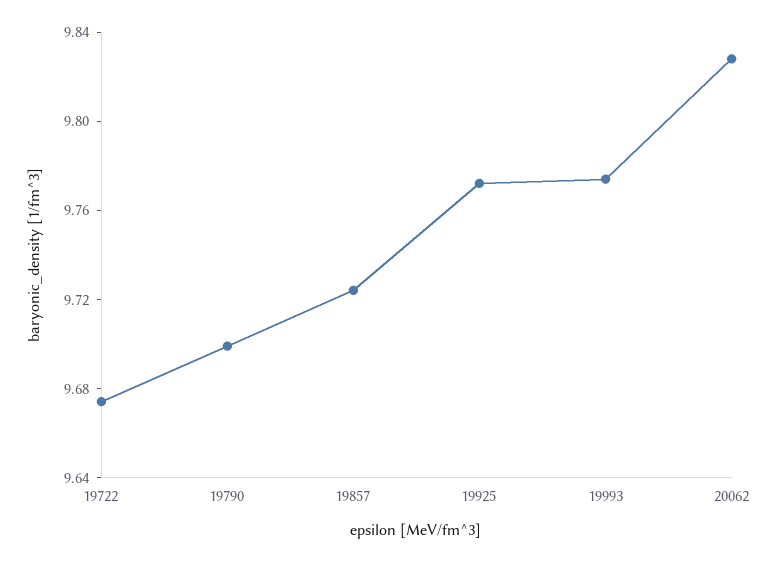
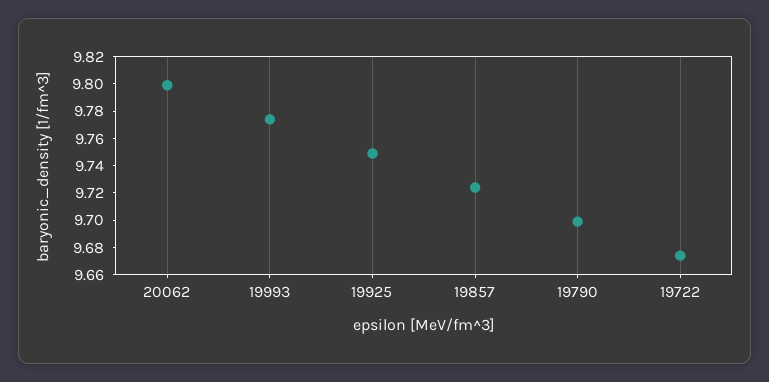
19925: 9.77 -> 9.75
20062: 9.83 -> 9.8

